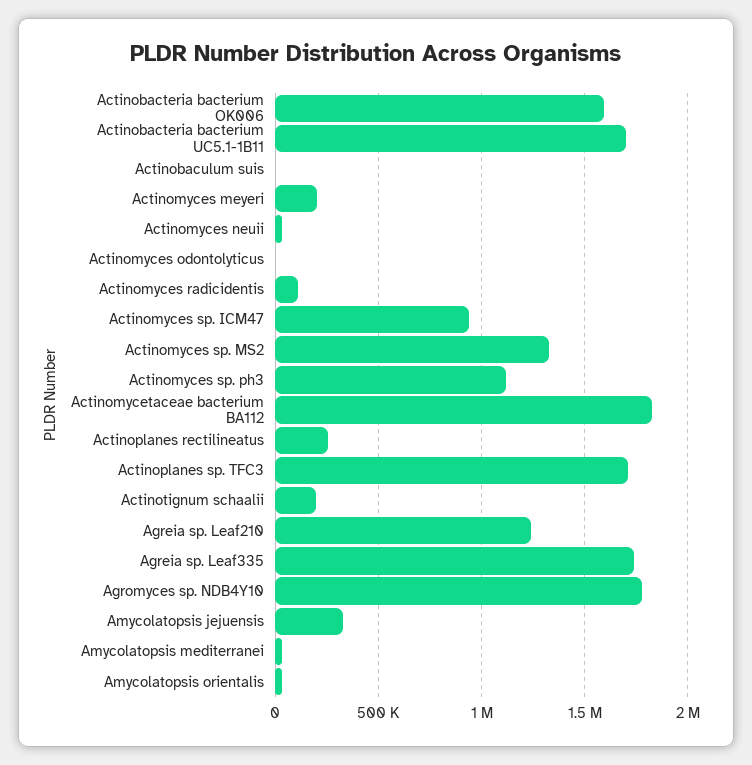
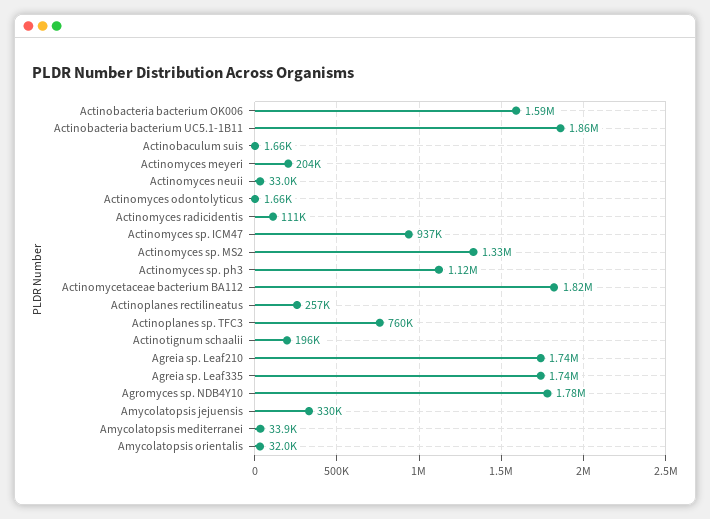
Actinobacteria bacterium UC5.1-1B11: 1700000 -> 1860000
Actinoplanes sp. TFC3: 1700000 -> 760000
Agreia sp. Leaf210: 1250000 -> 1740000

